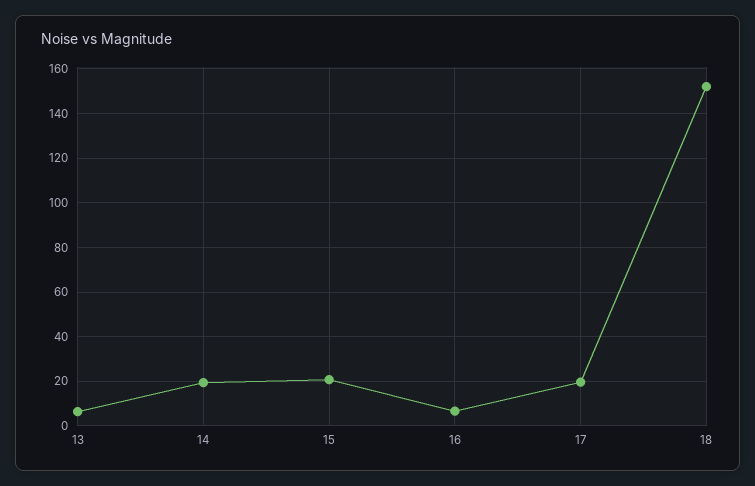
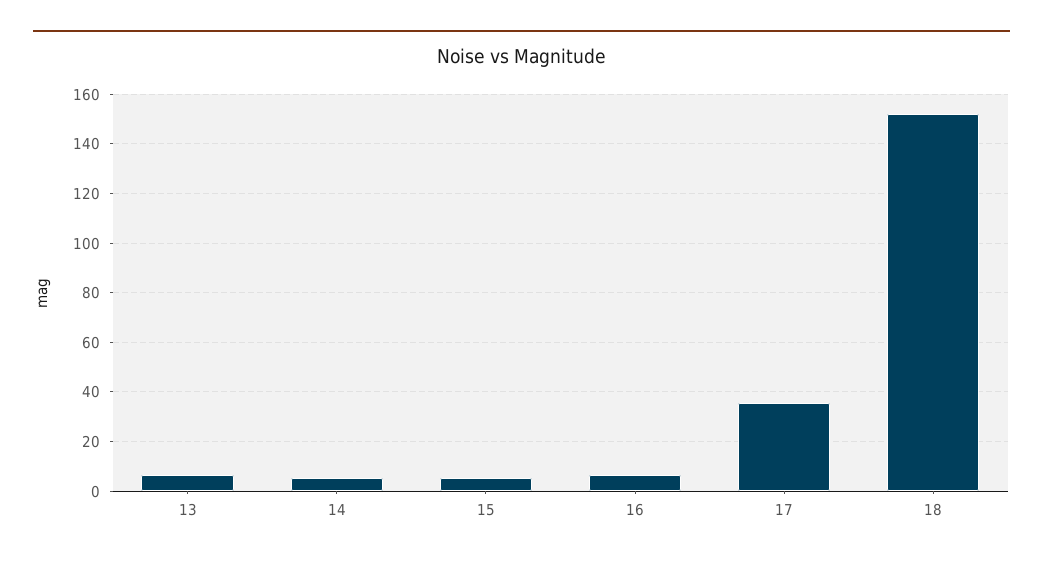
14: 20 -> 5
15: 20 -> 5
17: 20 -> 35

